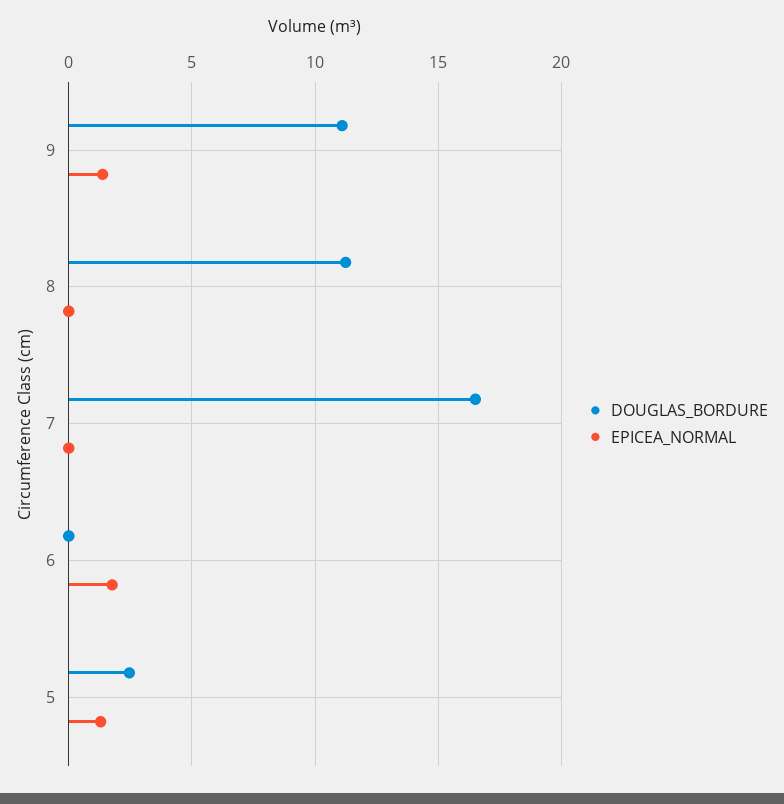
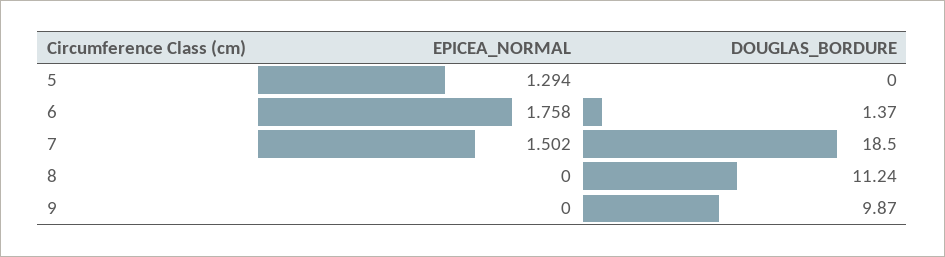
DOUGLAS_BORDURE, 9: 11 -> 9.87
EPICEA_NORMAL, 9: 1.5 -> 0
DOUGLAS_BORDURE, 7: 16.5 -> 18.5
EPICEA_NORMAL, 7: 0 -> 1.502
DOUGLAS_BORDURE, 6: 0 -> 1.37
DOUGLAS_BORDURE, 5: 2.5 -> 0

